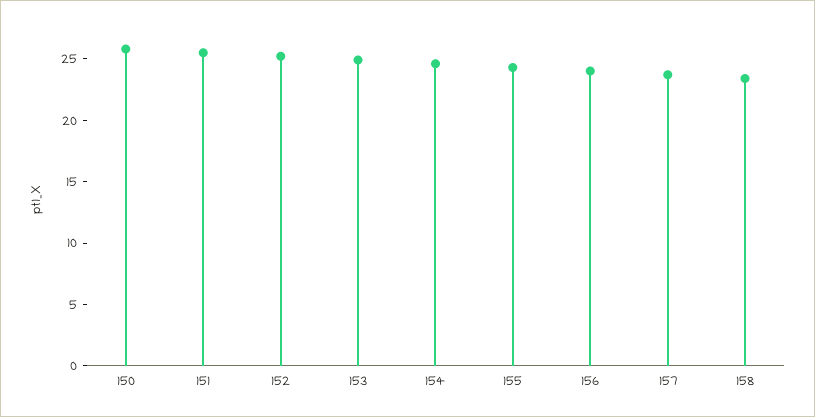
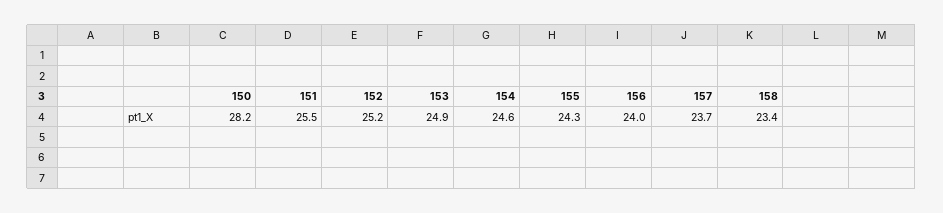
150: 26 -> 28.2

